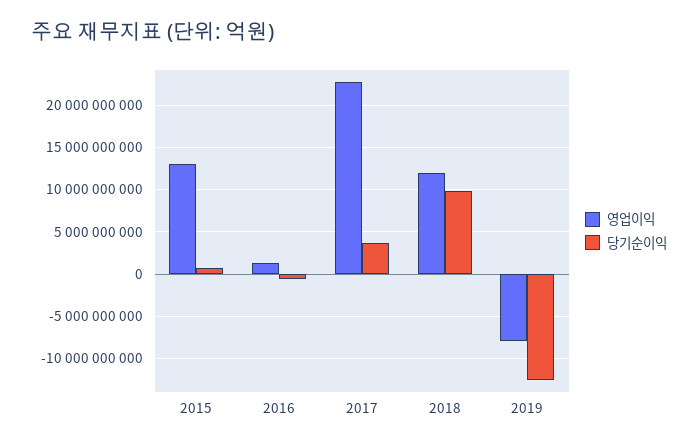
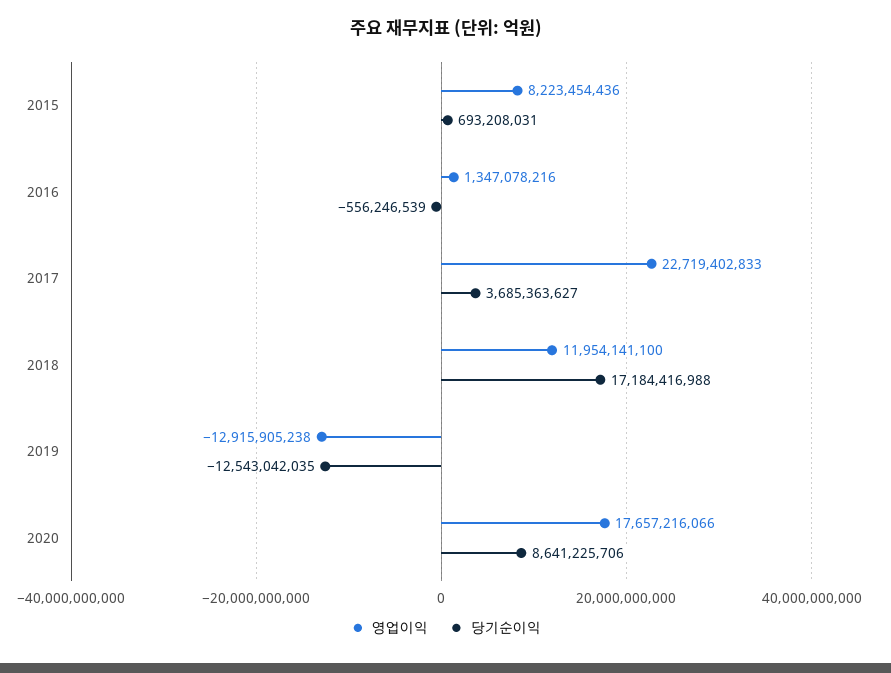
영업이익, 2015: 13000000000 -> 8223454436
당기순이익, 2018: 10000000000 -> 17184416988
영업이익, 2019: -8000000000 -> -12915905238
영업이익, 2020: none -> 17657216066
당기순이익, 2020: none -> 8641225706

